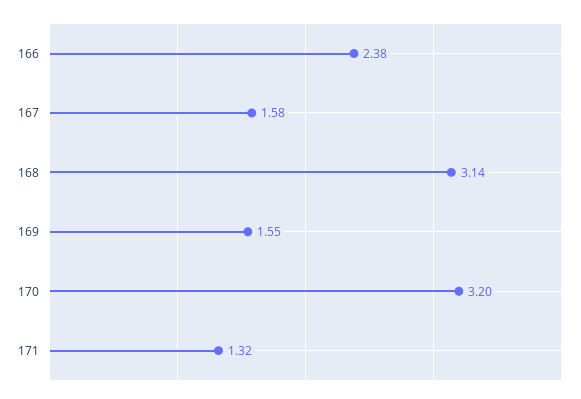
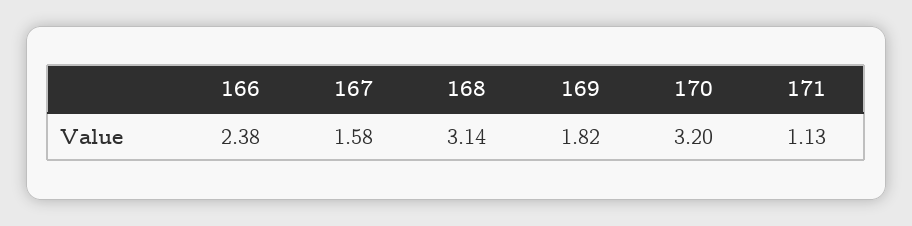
169: 1.55 -> 1.82
171: 1.32 -> 1.13

